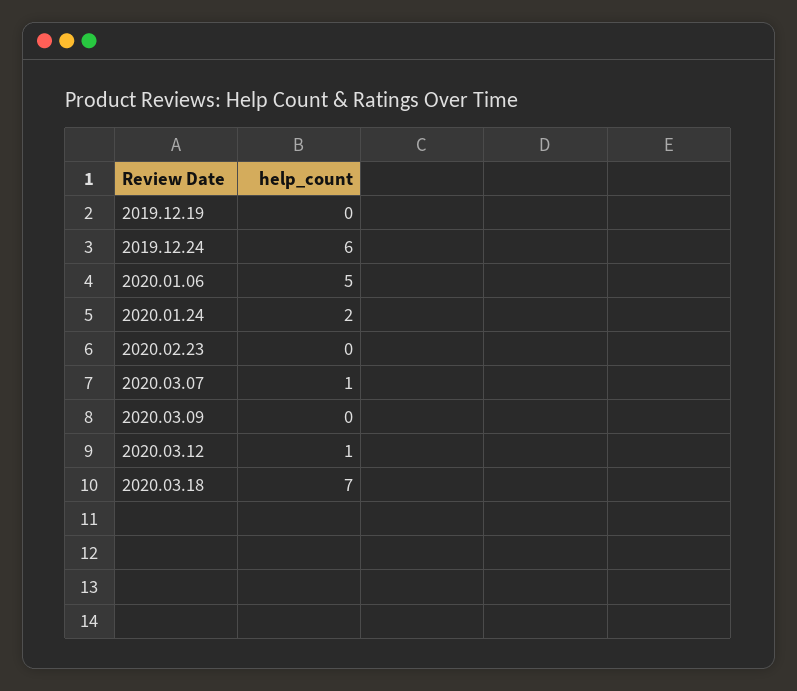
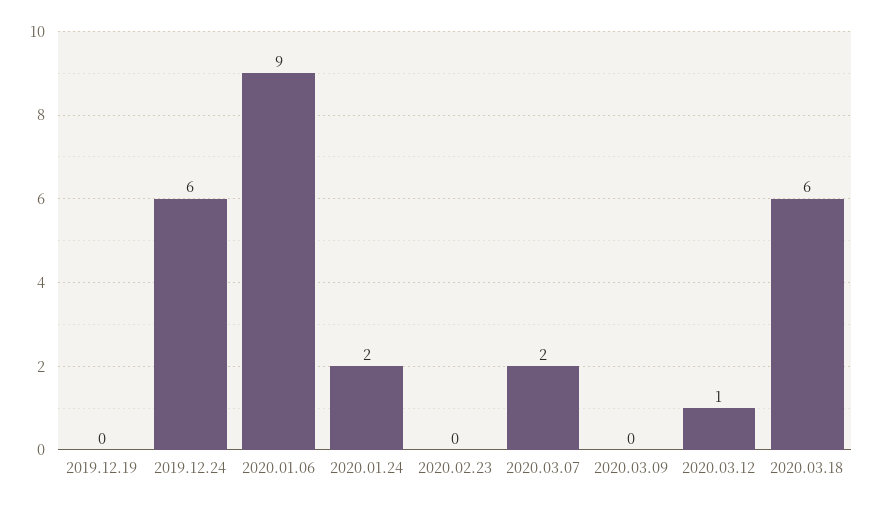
2020.01.06: 5 -> 9
2020.03.07: 1 -> 2
2020.03.18: 7 -> 6

